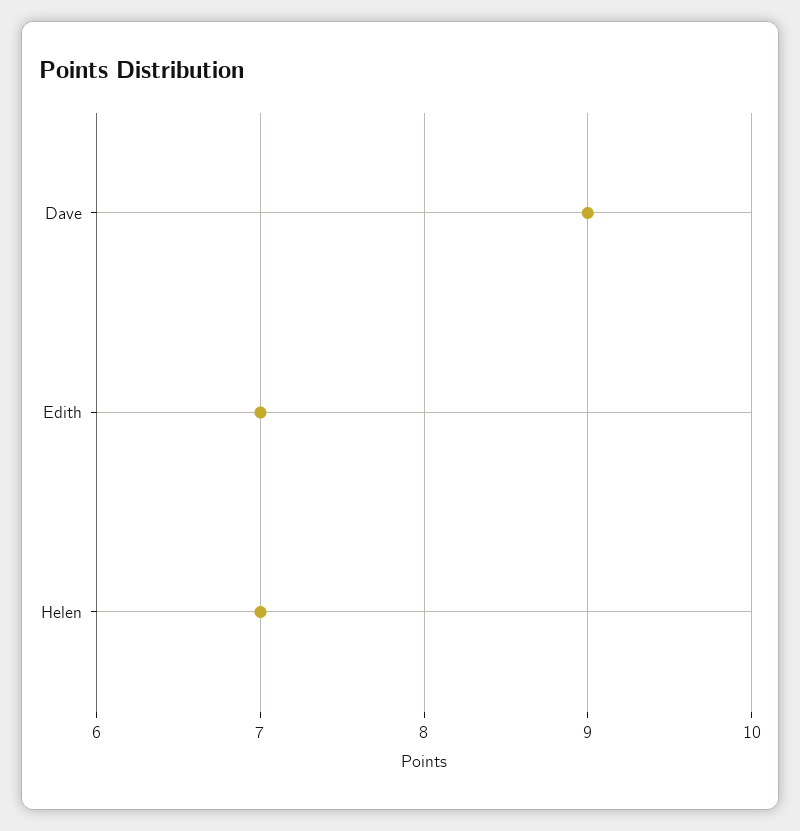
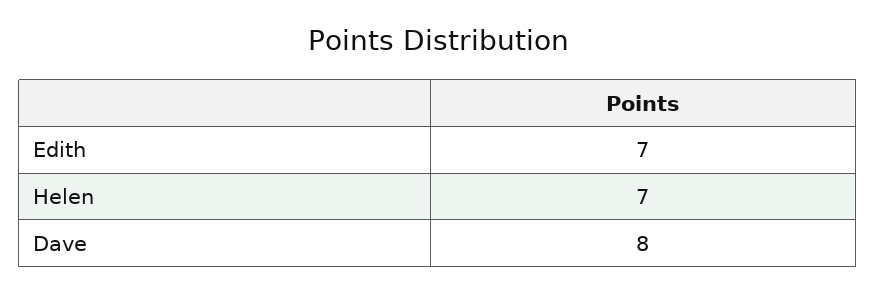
Dave: 9 -> 8

